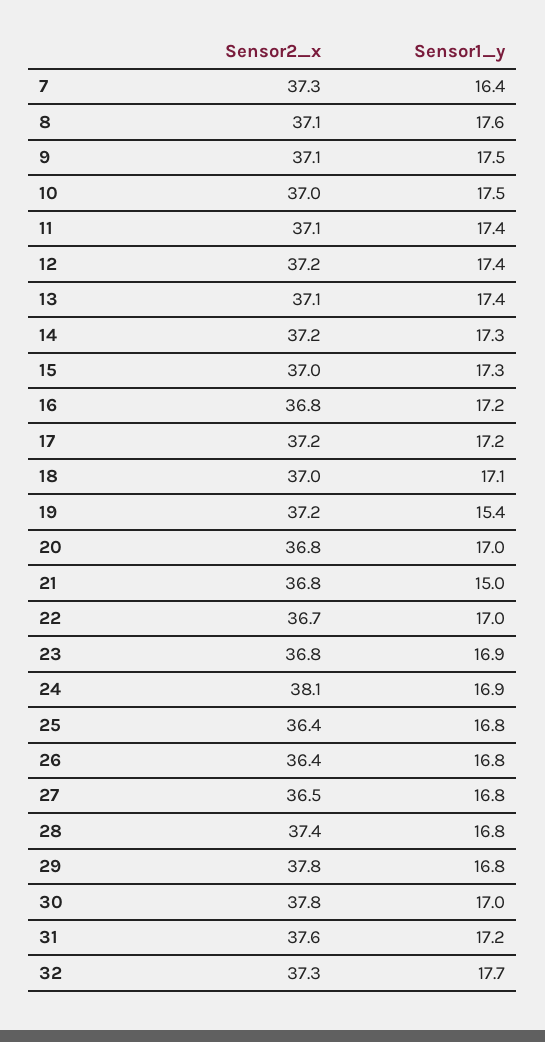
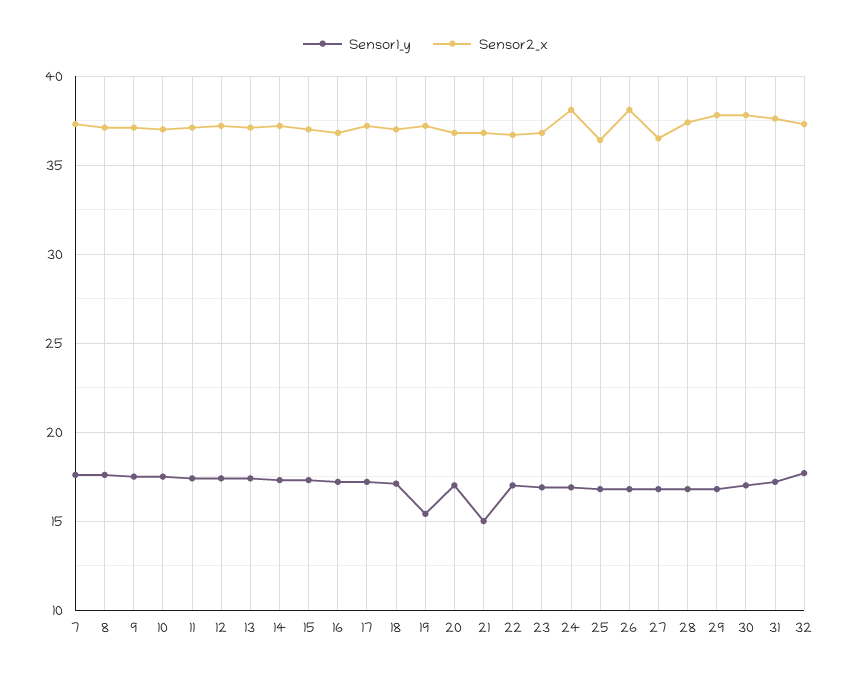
Sensor1_y, 7: 16.4 -> 17.5
Sensor2_x, 26: 36.4 -> 38

